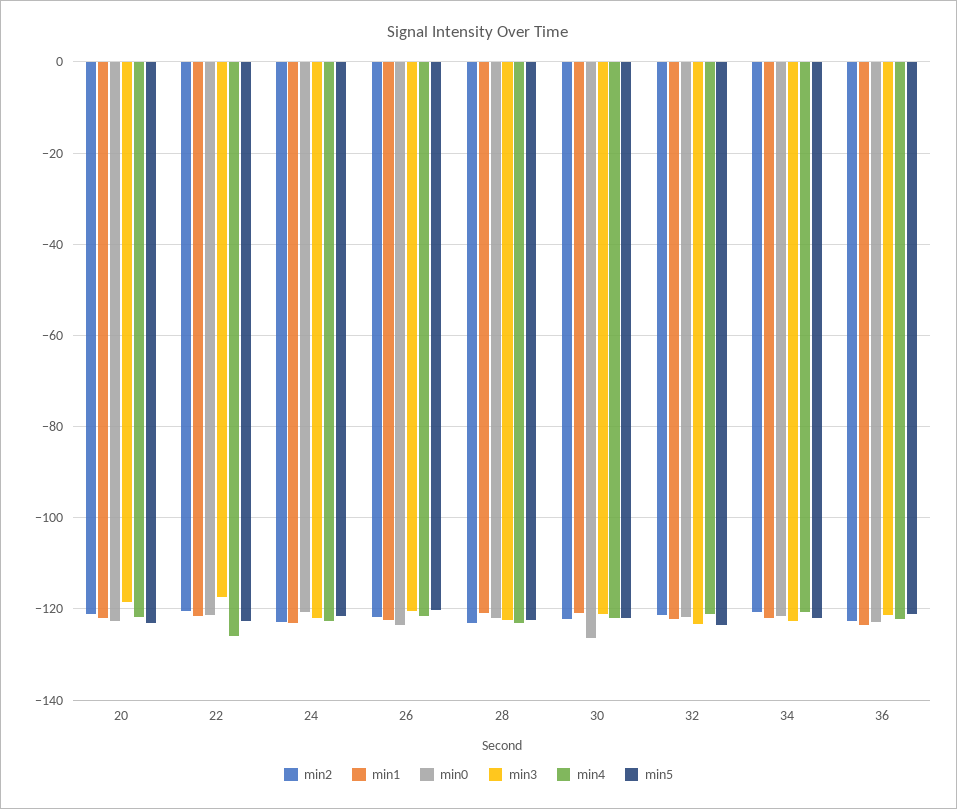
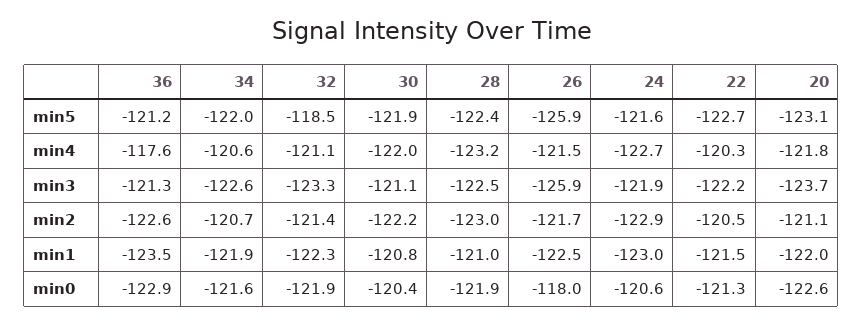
min3, 20: -118 -> -123.7
min3, 22: -118 -> -122.2
min4, 22: -126 -> -120.3
min0, 26: -124 -> -118
min3, 26: -120 -> -125.9
min5, 26: -120 -> -125.9
min0, 30: -126 -> -120.4
min5, 32: -124 -> -118.5
min4, 36: -122 -> -117.6

